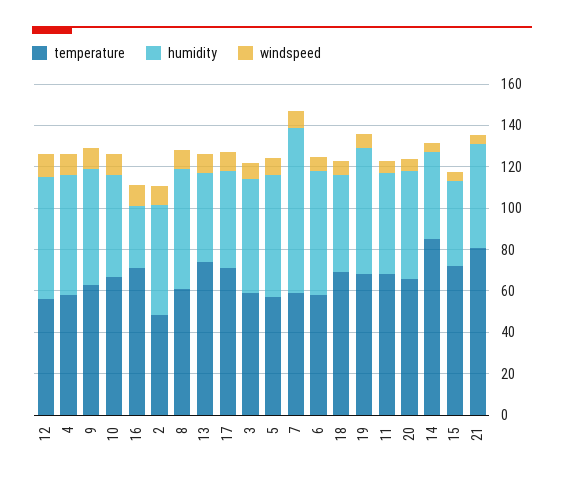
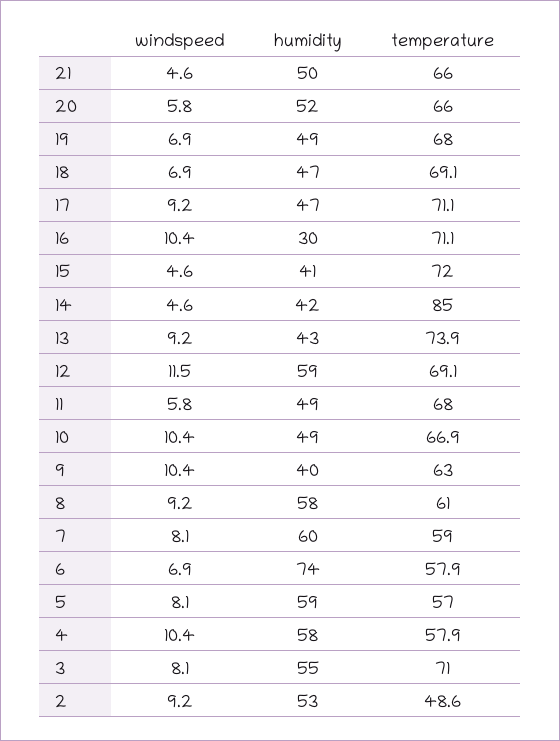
temperature, 12: 55 -> 69.1
humidity, 9: 55 -> 40
temperature, 3: 60 -> 71
humidity, 7: 80 -> 60
humidity, 6: 60 -> 74
humidity, 19: 60 -> 49
temperature, 21: 80 -> 66

